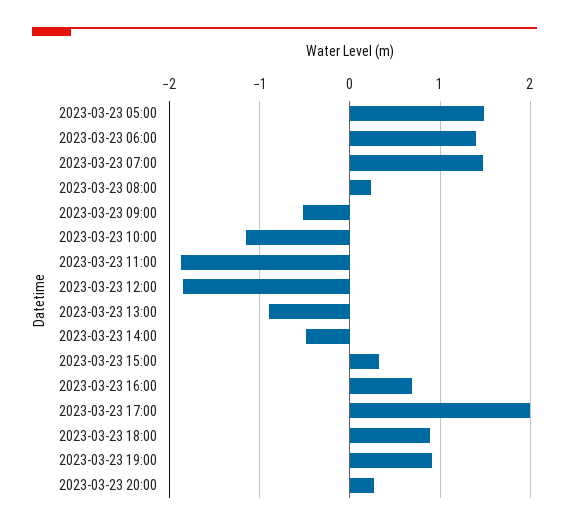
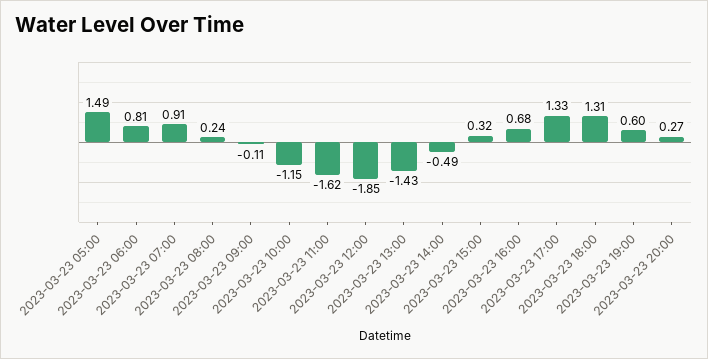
2023-03-23 06:00: 1.4 -> 0.81
2023-03-23 07:00: 1.5 -> 0.91
2023-03-23 09:00: -0.5 -> -0.11
2023-03-23 11:00: -1.9 -> -1.62
2023-03-23 13:00: -0.9 -> -1.43
2023-03-23 17:00: 2 -> 1.33
2023-03-23 18:00: 0.9 -> 1.31
2023-03-23 19:00: 0.9 -> 0.6

